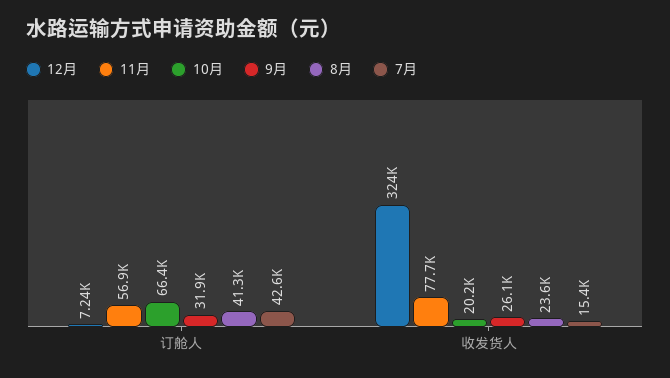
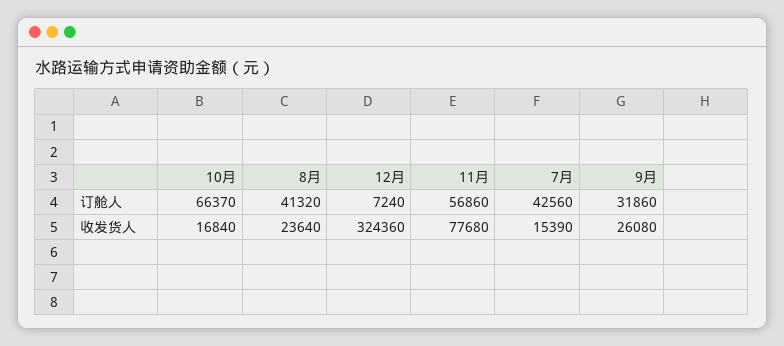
10月, 收发货人: 20200 -> 16840

